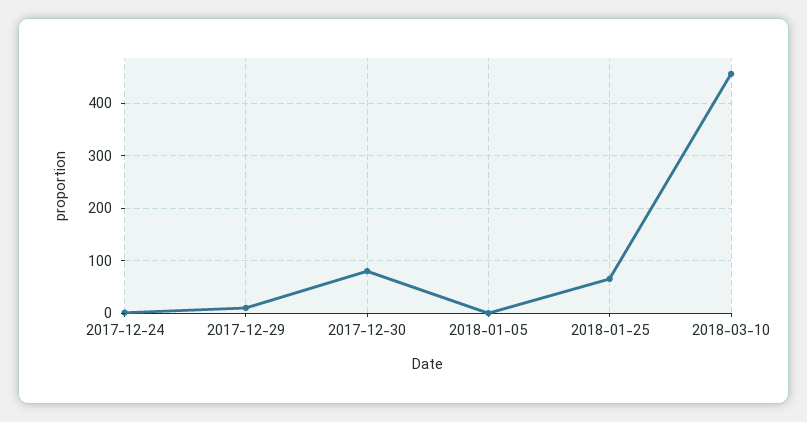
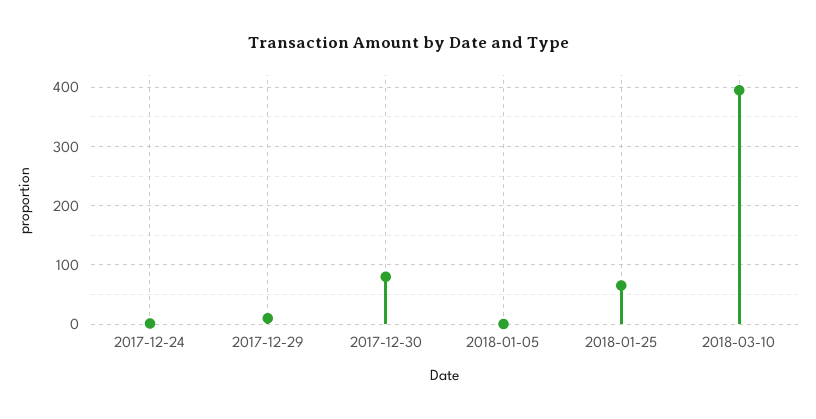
2018-03-10: 460 -> 400

